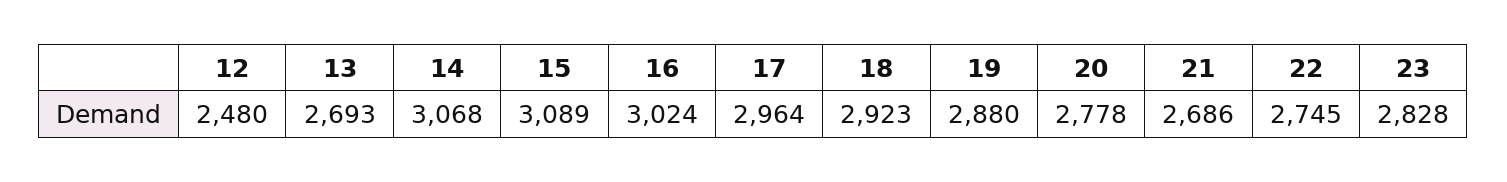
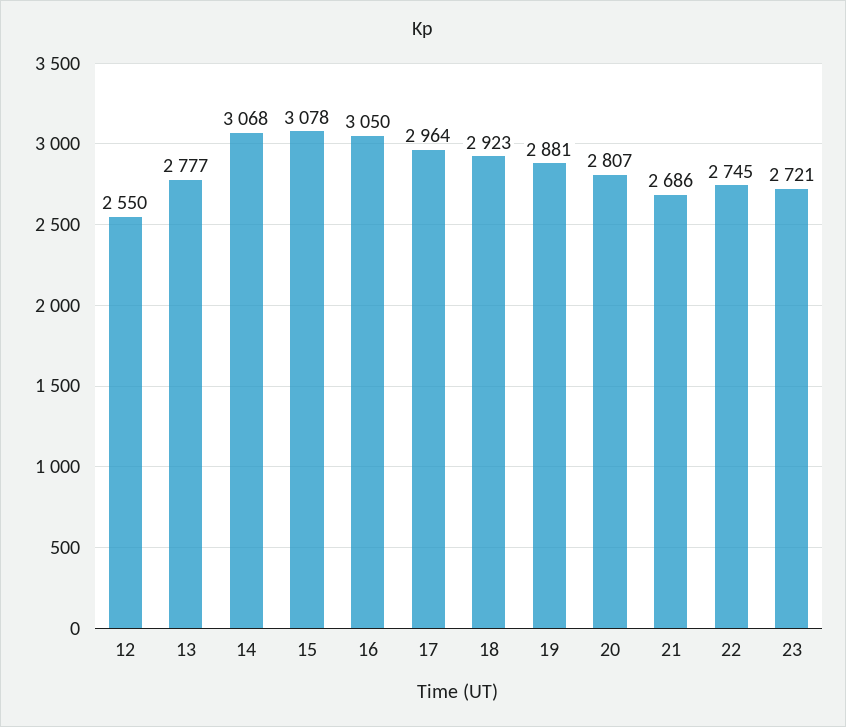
12: 2480 -> 2550
13: 2693 -> 2777
15: 3089 -> 3078
16: 3024 -> 3050
19: 2880 -> 2881
20: 2778 -> 2807
23: 2828 -> 2721

